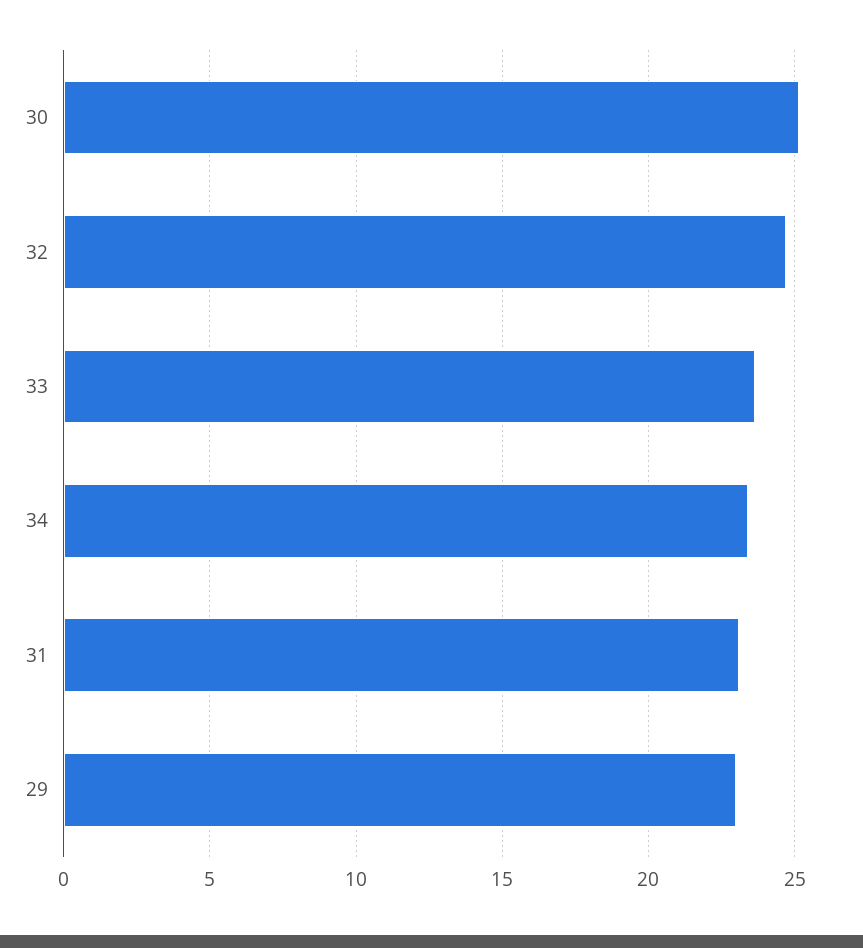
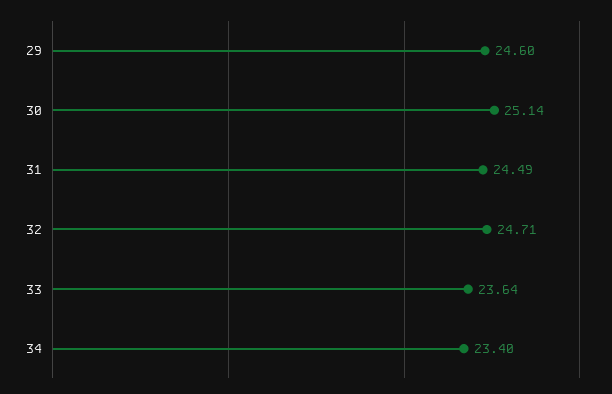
31: 23 -> 24.49
29: 23 -> 24.6

